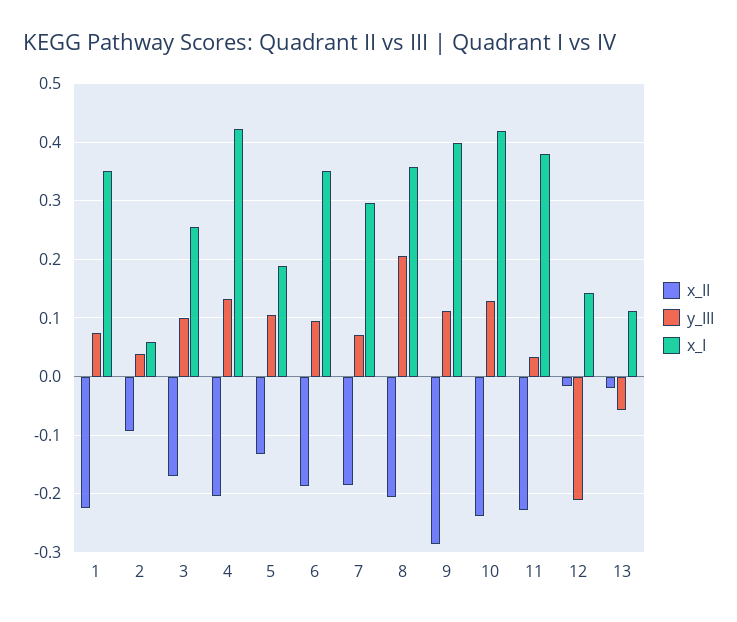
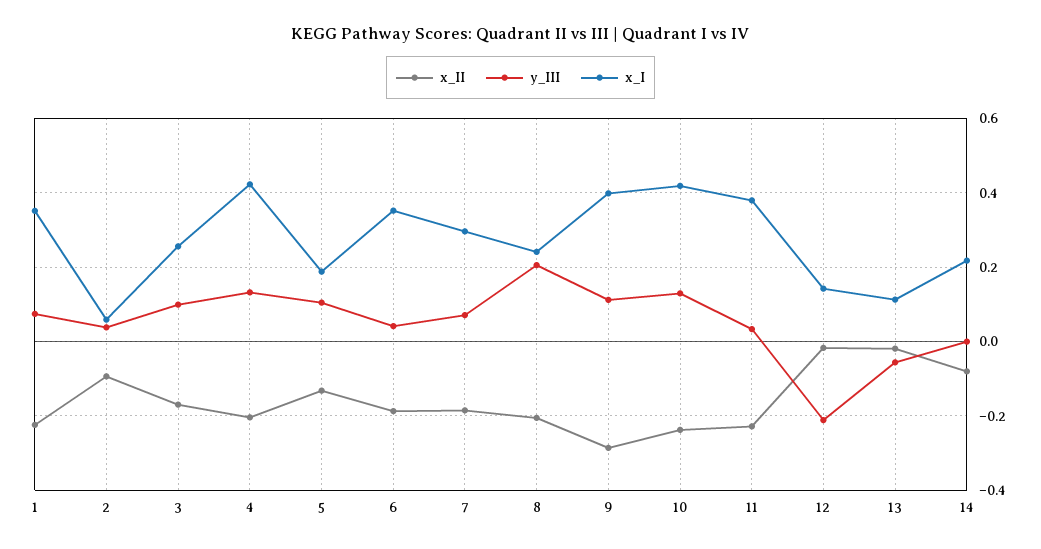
y_III, 6: 0.1 -> 0.04
x_I, 8: 0.36 -> 0.24
x_II, 14: none -> -0.08
y_III, 14: none -> 0
x_I, 14: none -> 0.22

